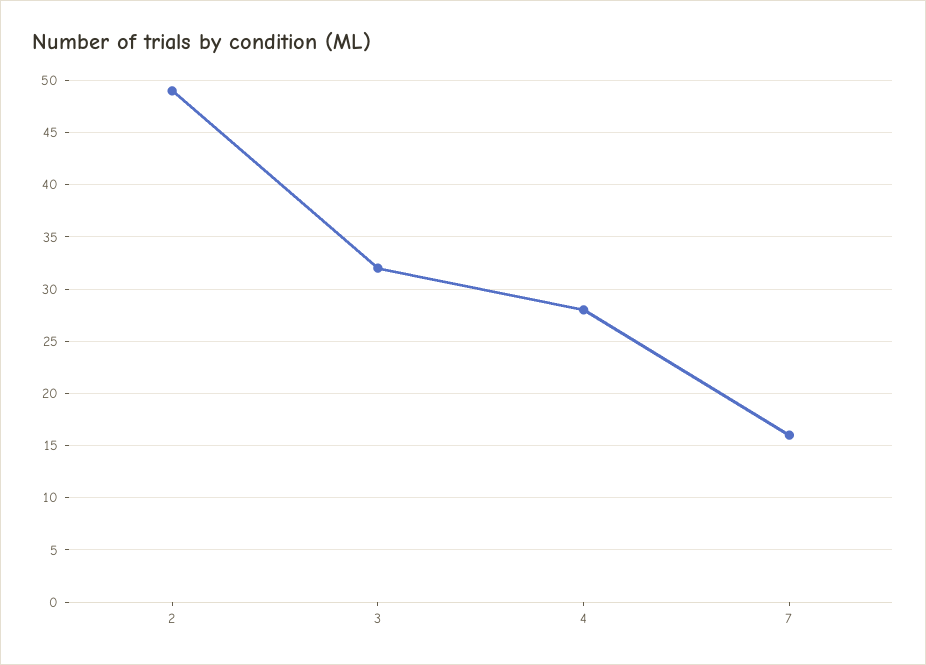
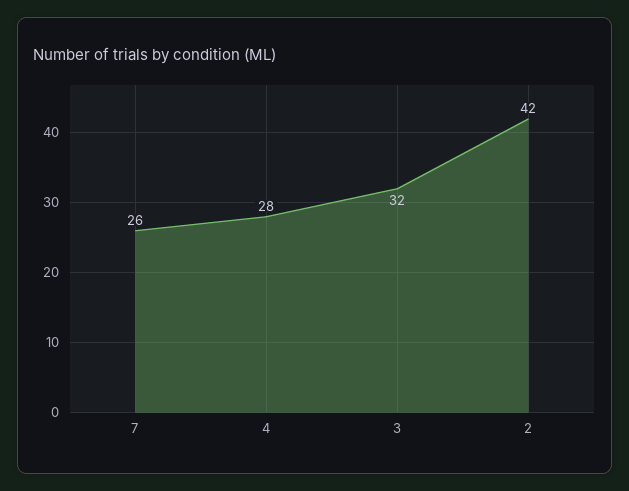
2: 49 -> 42
7: 16 -> 26

